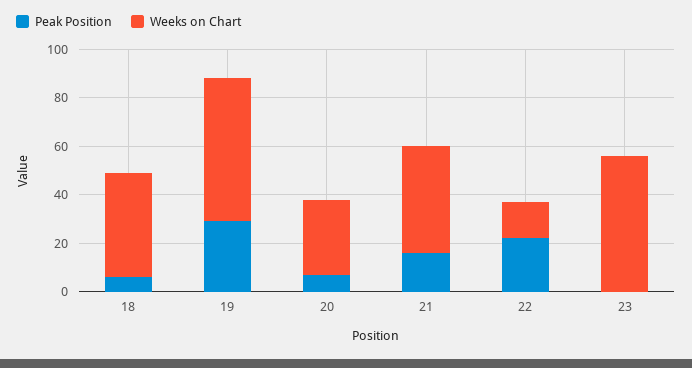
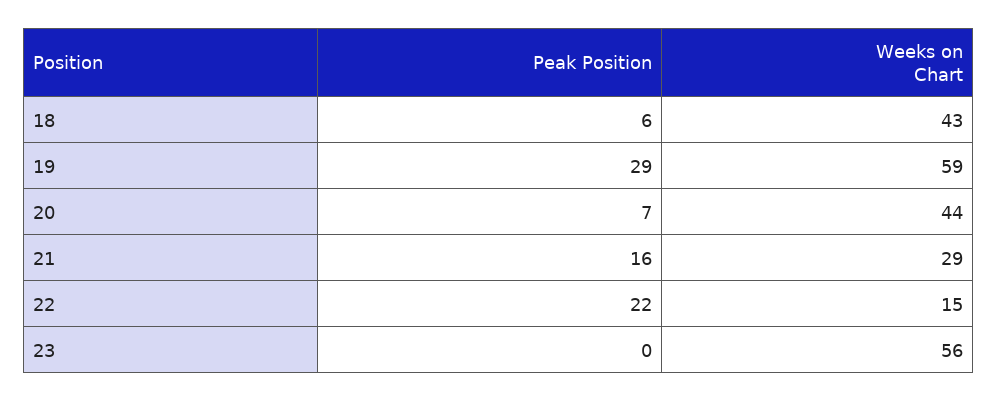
Weeks on Chart, 20: 30 -> 44
Weeks on Chart, 21: 45 -> 29

